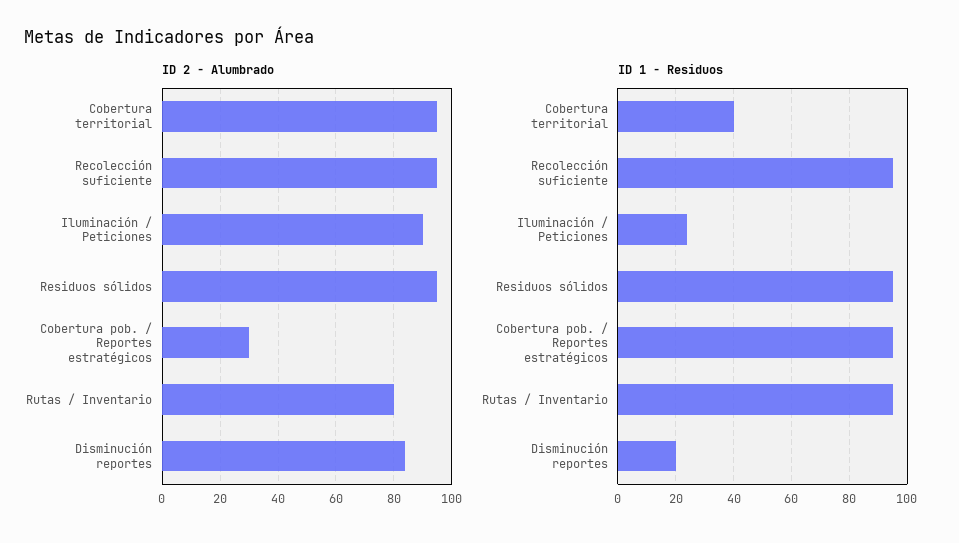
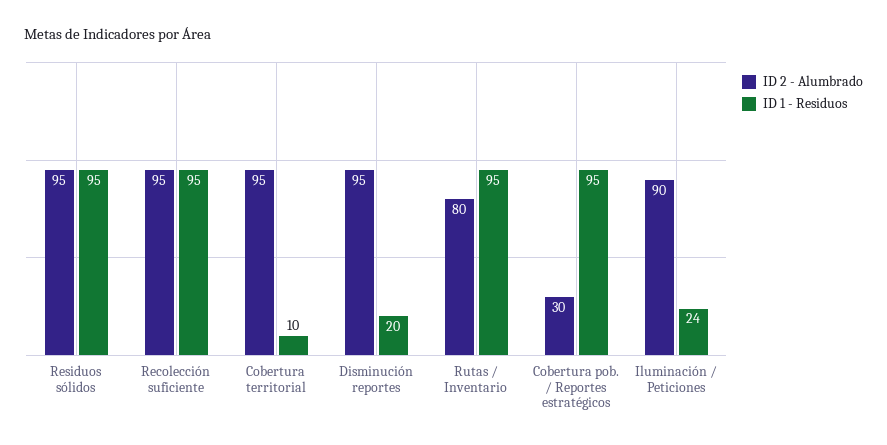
ID 2 - Alumbrado, Disminución reportes: 85 -> 95
ID 1 - Residuos, Cobertura territorial: 40 -> 10

